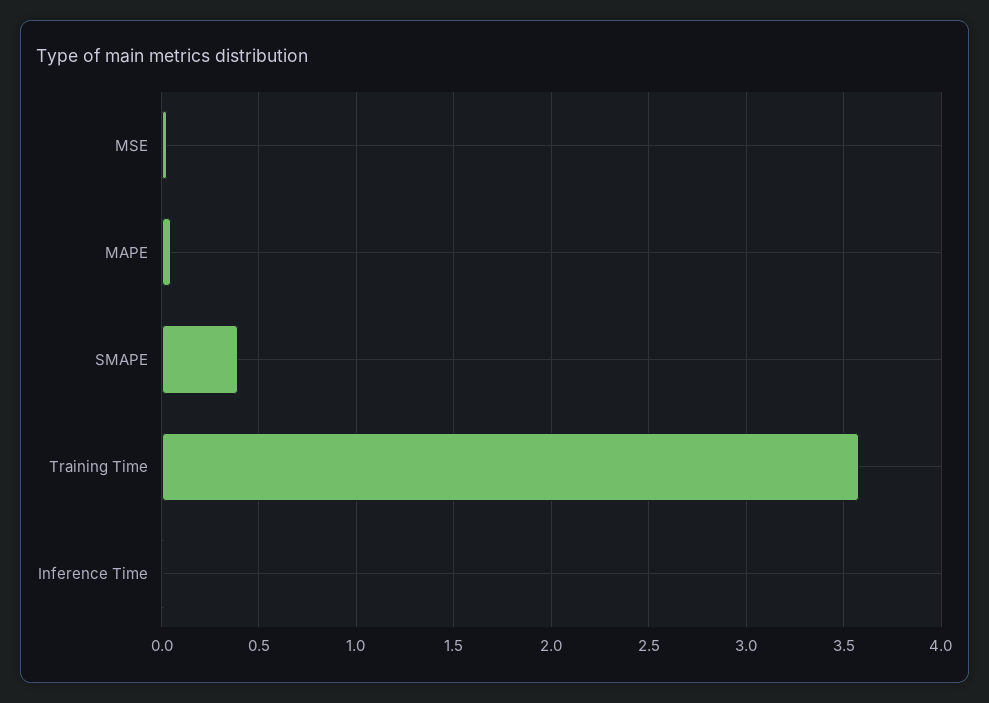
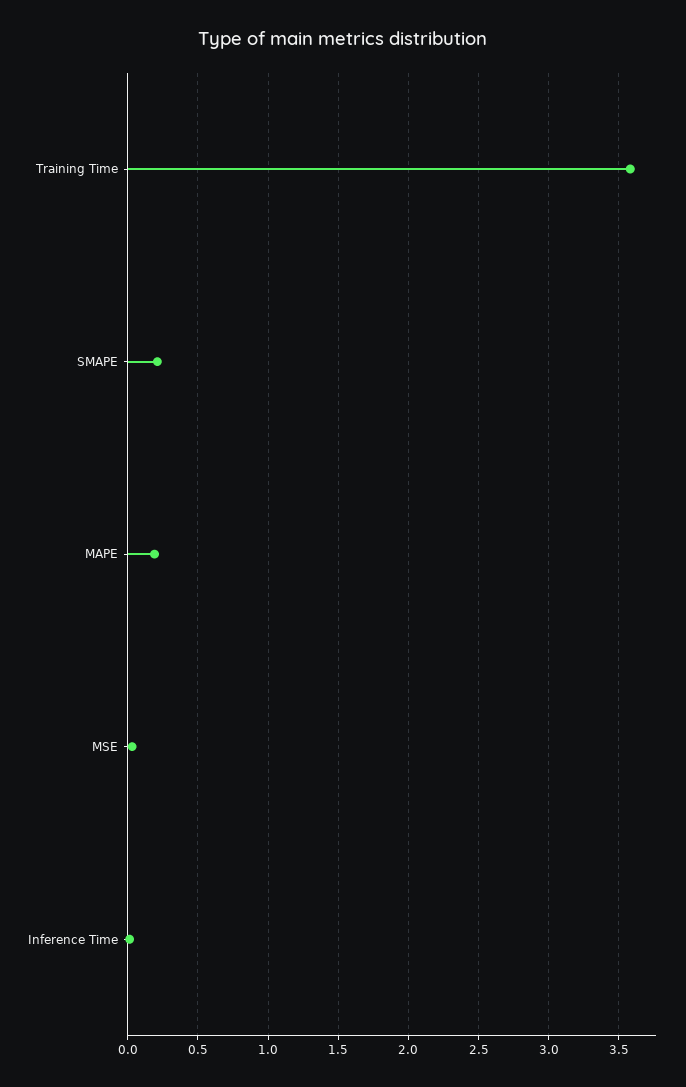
MAPE: 0.05 -> 0.2
SMAPE: 0.4 -> 0.2

